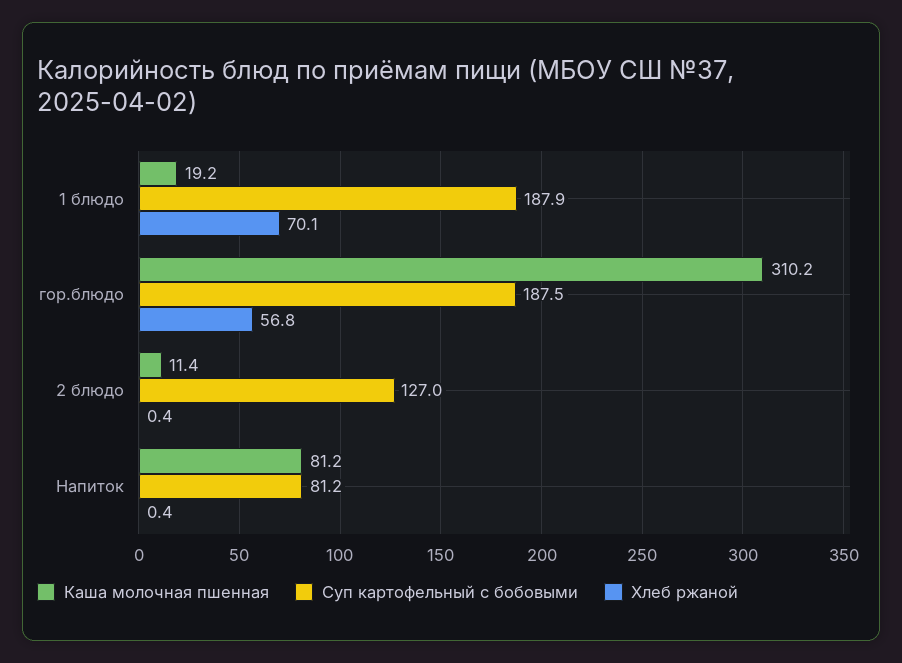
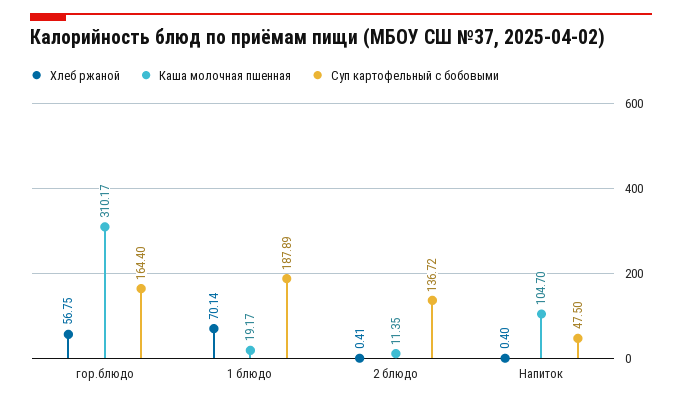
Суп картофельный с бобовыми, гор.блюдо: 187.5 -> 164.4
Суп картофельный с бобовыми, 2 блюдо: 127 -> 136.72
Каша молочная пшенная, Напиток: 81.2 -> 104.7
Суп картофельный с бобовыми, Напиток: 81.2 -> 47.5

